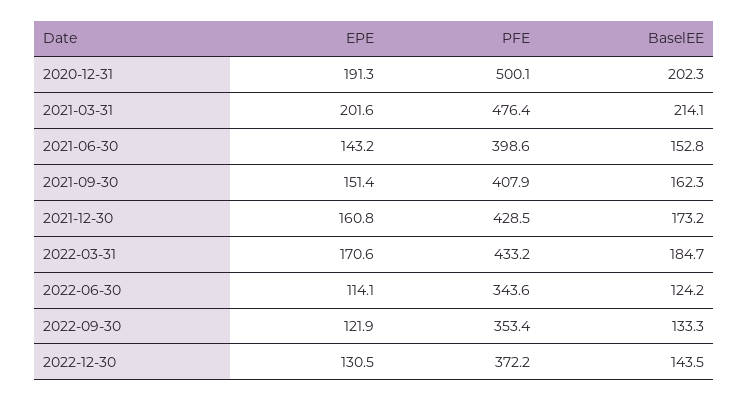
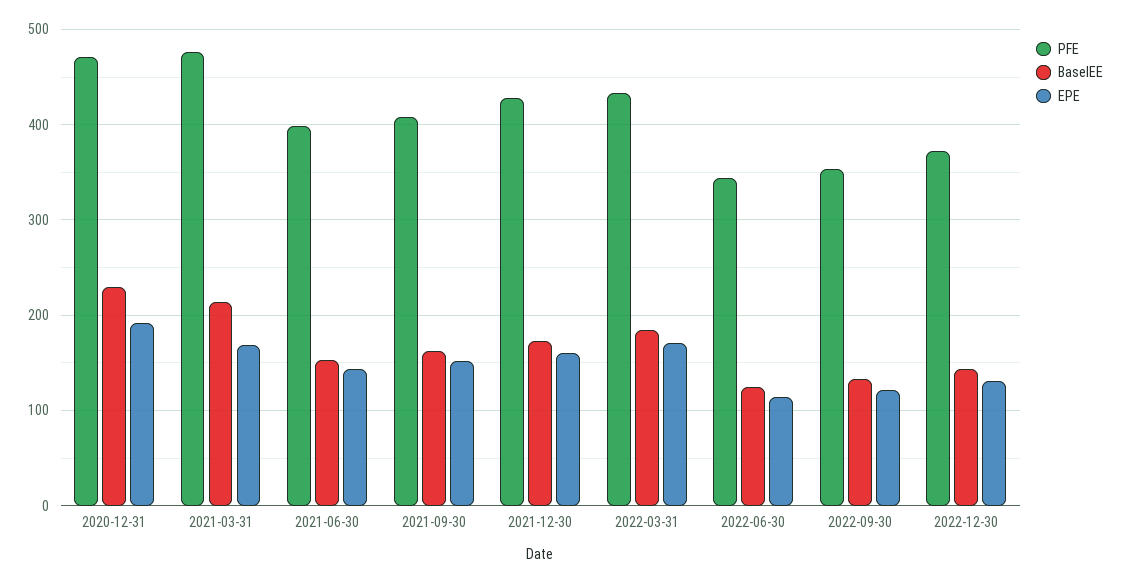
PFE, 2020-12-31: 500.1 -> 470
BaselEE, 2020-12-31: 202.3 -> 230
EPE, 2021-03-31: 201.6 -> 170

